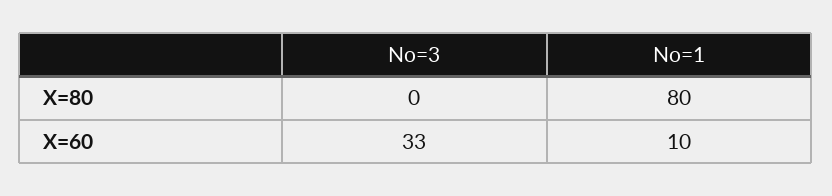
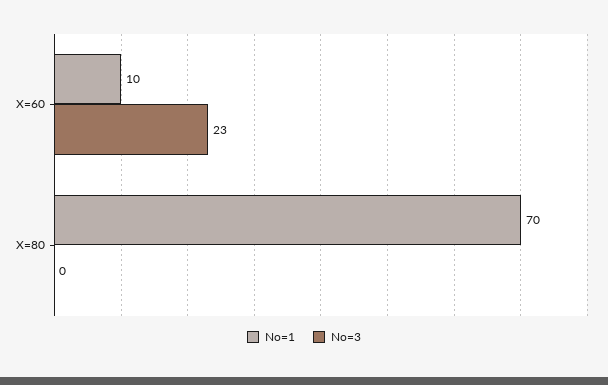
No=1, X=80: 80 -> 70
No=3, X=60: 33 -> 23

